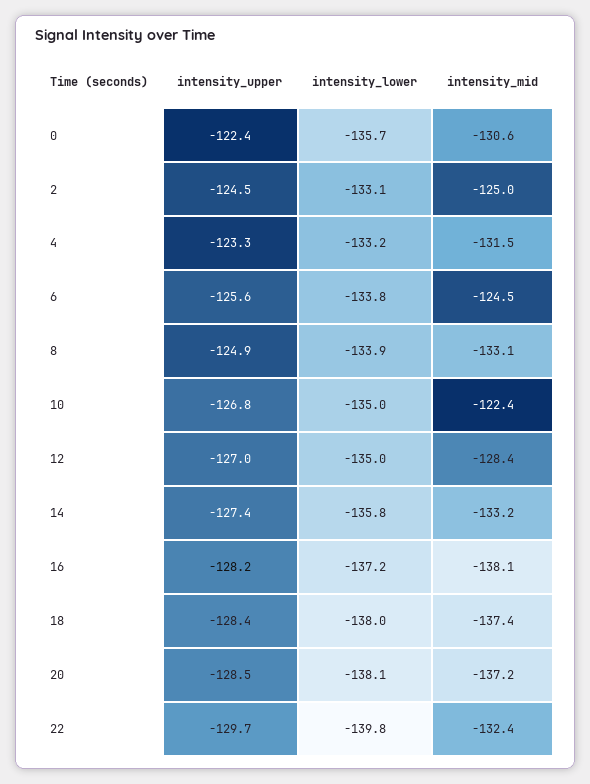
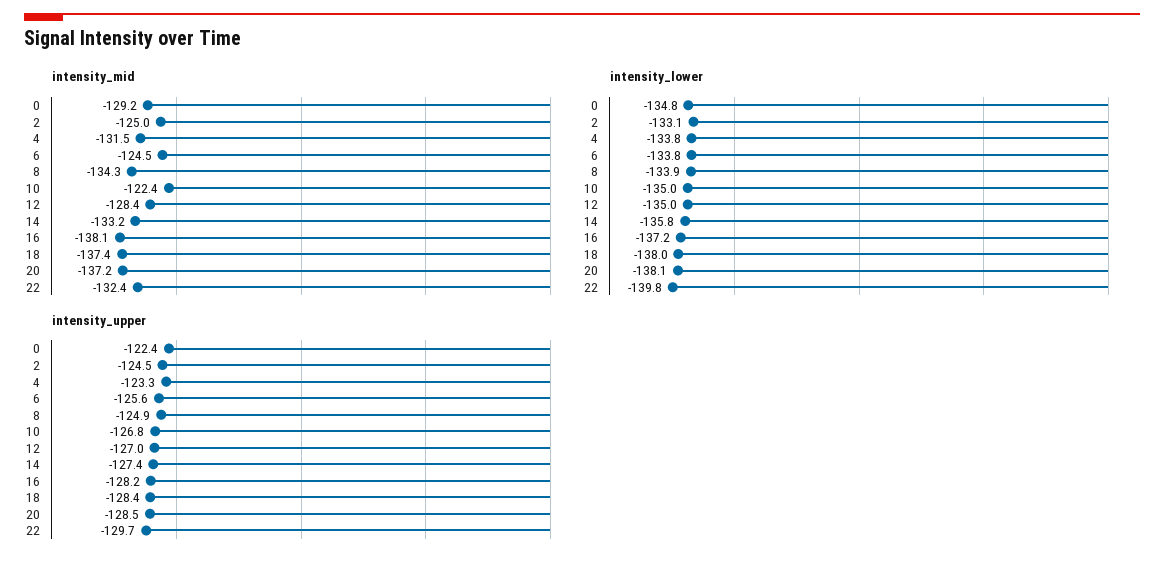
intensity_lower, 0: -135.7 -> -134.8
intensity_mid, 0: -130.6 -> -129.2
intensity_lower, 4: -133.2 -> -133.8
intensity_mid, 8: -133.1 -> -134.3

